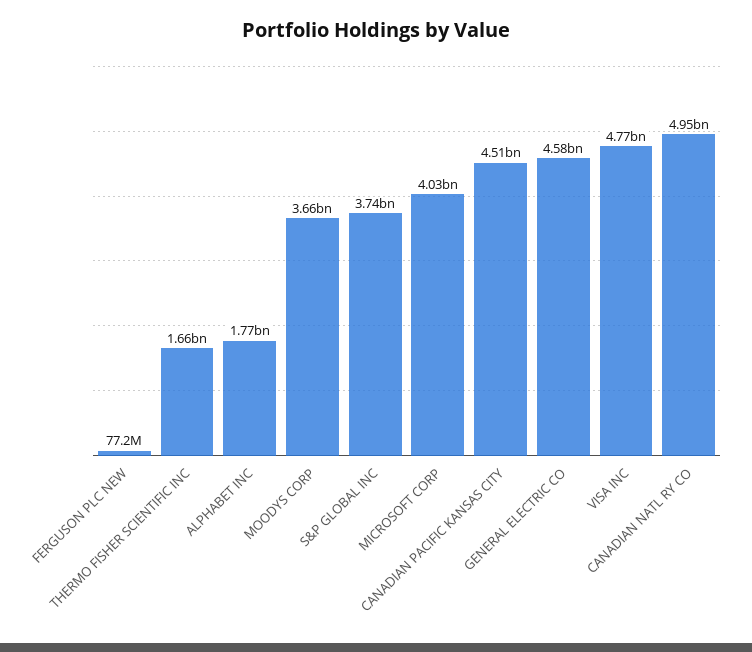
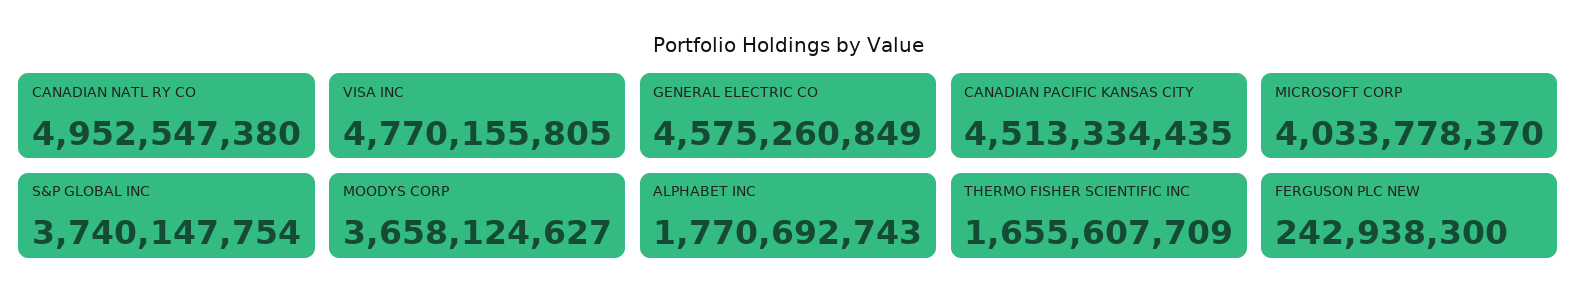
FERGUSON PLC NEW: 77200000 -> 242938300

